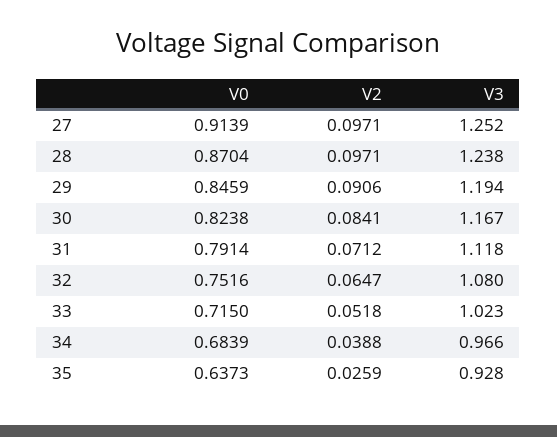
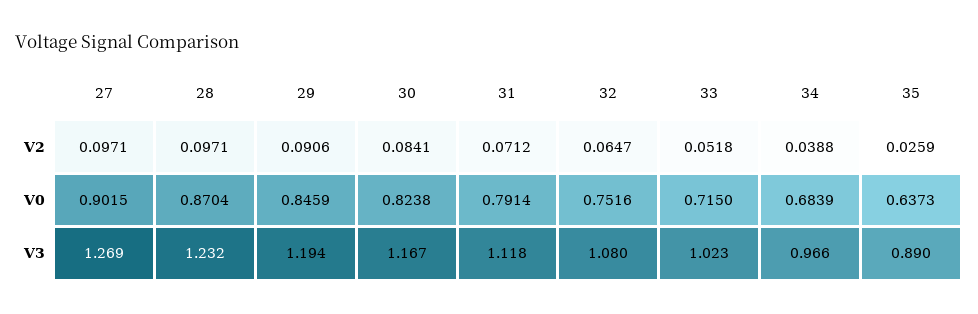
V0, 27: 0.9139 -> 0.9015
V3, 27: 1.252 -> 1.269
V3, 28: 1.238 -> 1.232
V3, 35: 0.928 -> 0.89

